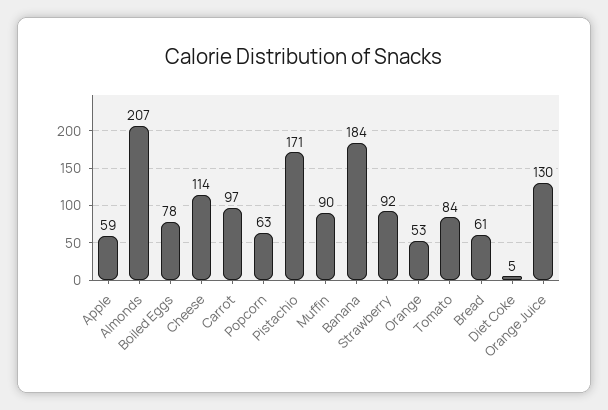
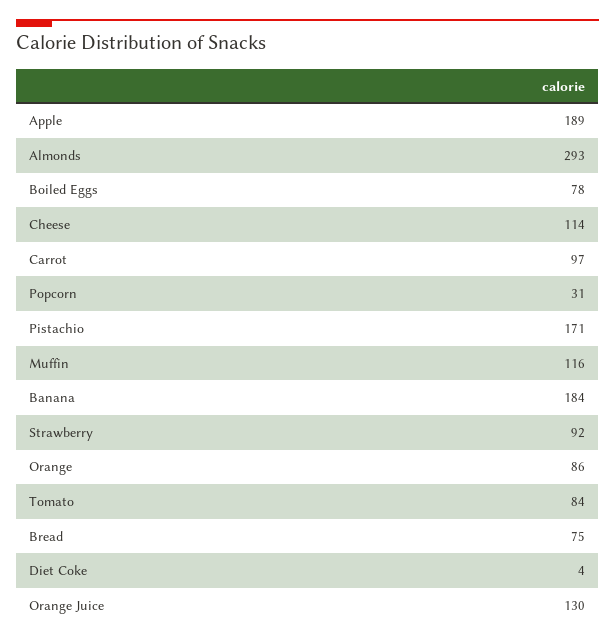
Apple: 59 -> 189
Almonds: 207 -> 293
Popcorn: 63 -> 31
Muffin: 90 -> 116
Orange: 53 -> 86
Bread: 61 -> 75
Diet Coke: 5 -> 4

